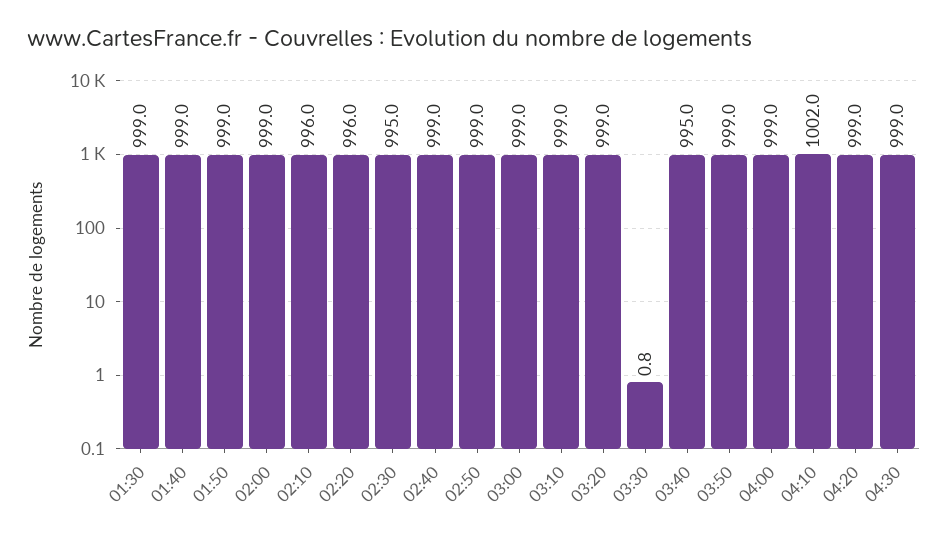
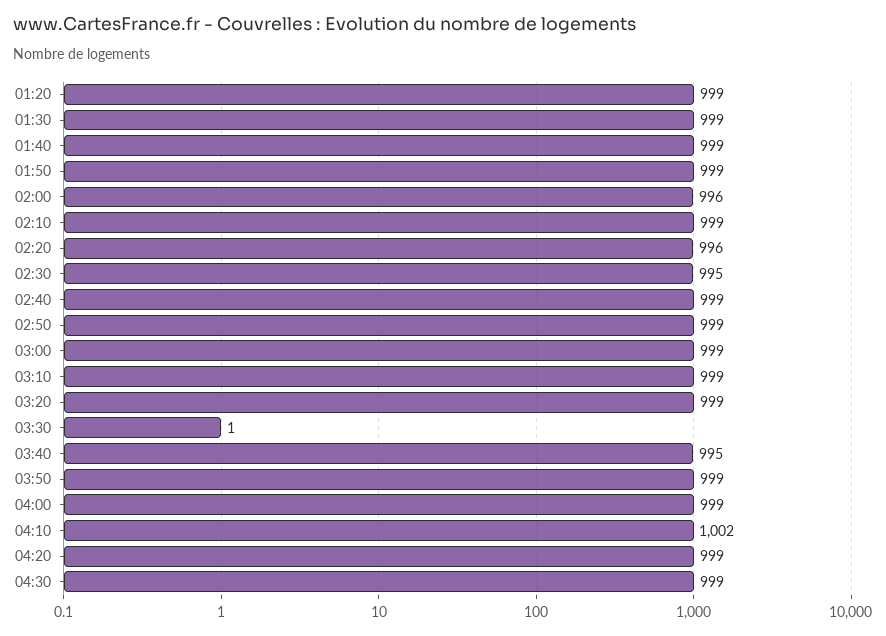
02:00: 999 -> 996
02:10: 996 -> 999
01:20: none -> 999

